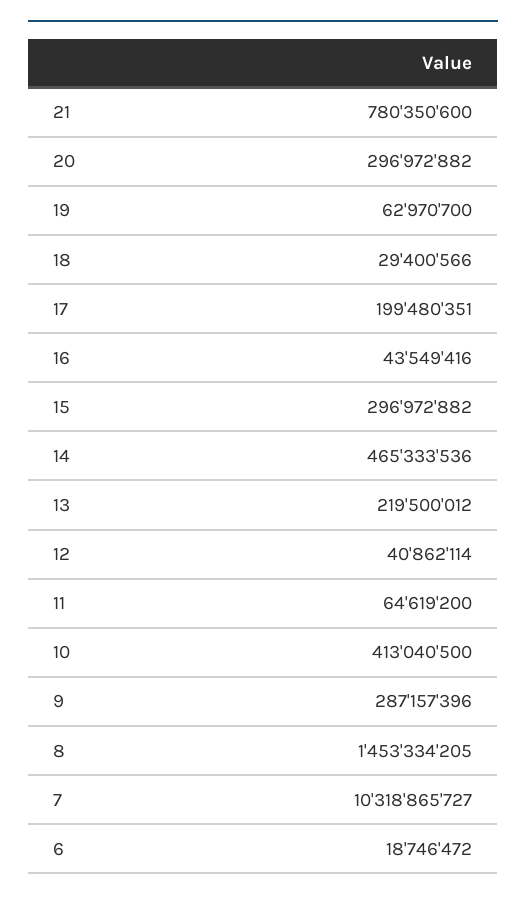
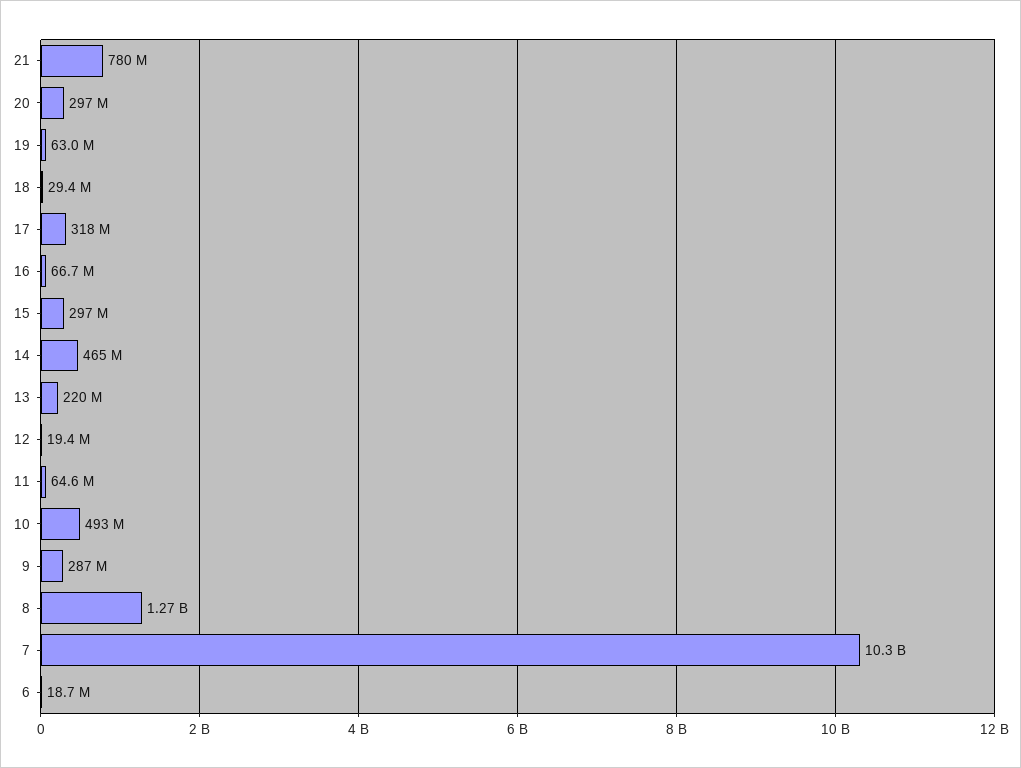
17: 199480351 -> 318000000
16: 43549416 -> 66700000
12: 40862114 -> 19400000
10: 413040500 -> 493000000
8: 1453334205 -> 1270000000

